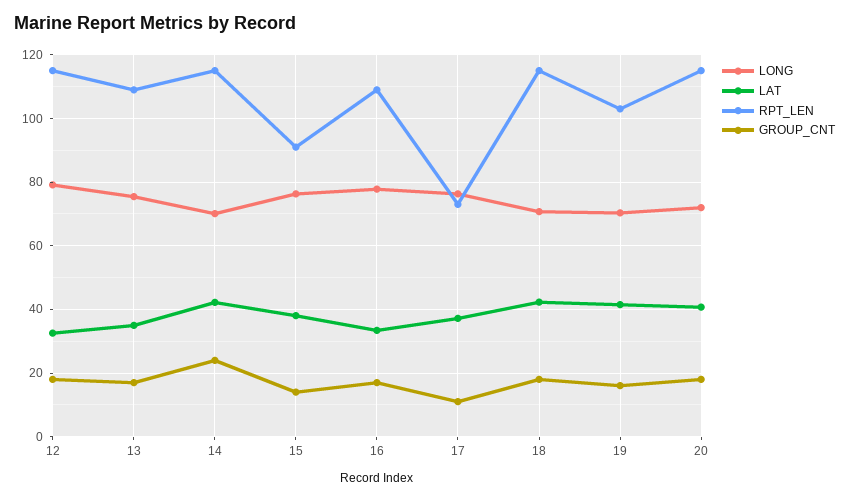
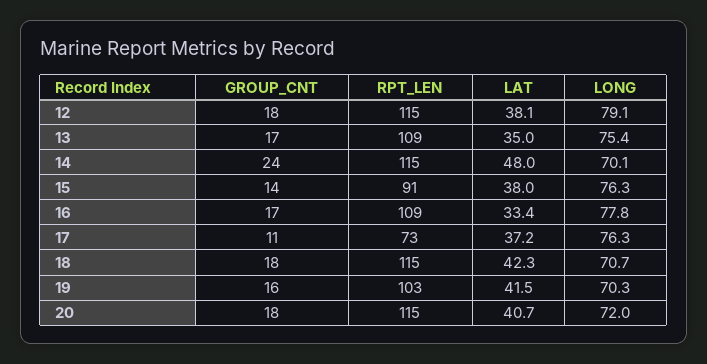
LAT, 12: 32 -> 38.1
LAT, 14: 42 -> 48

